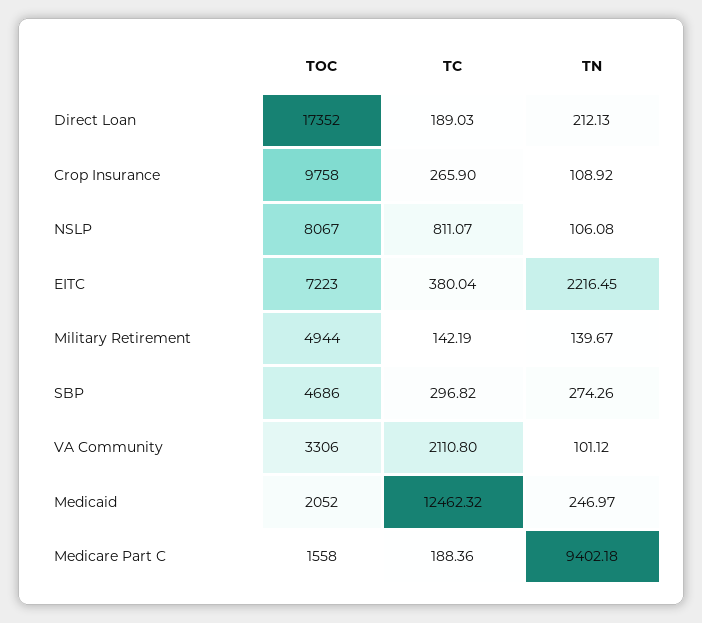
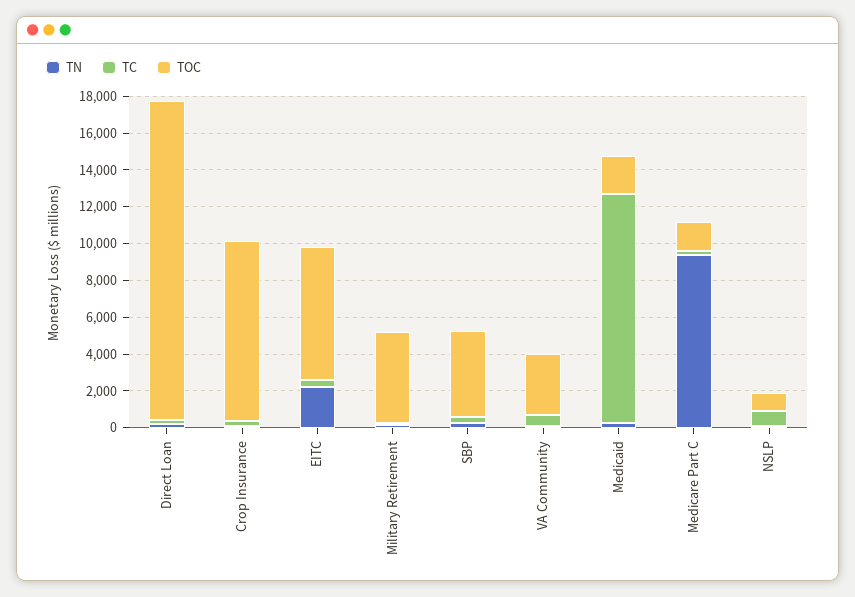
TOC, NSLP: 8067 -> 1000
TC, VA Community: 2110.8 -> 500

